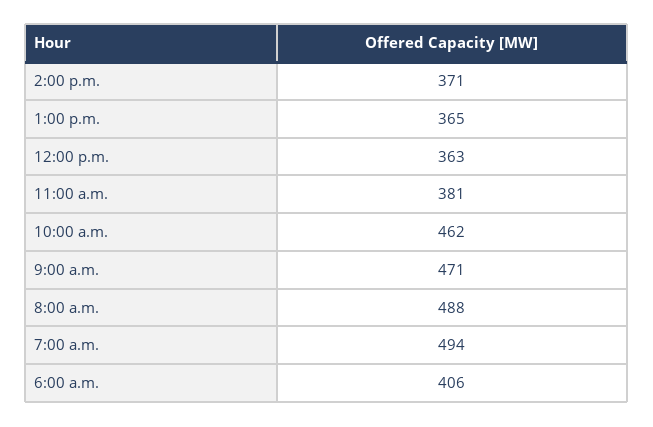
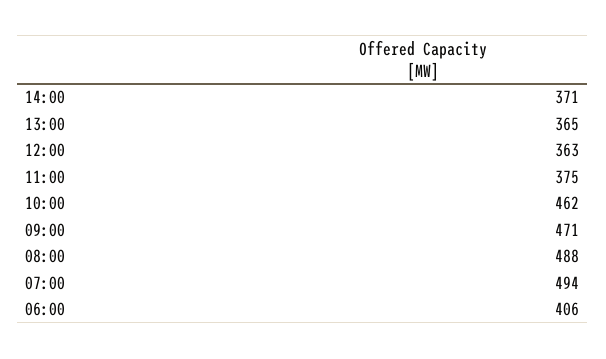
11:00 a.m.: 381 -> 375

